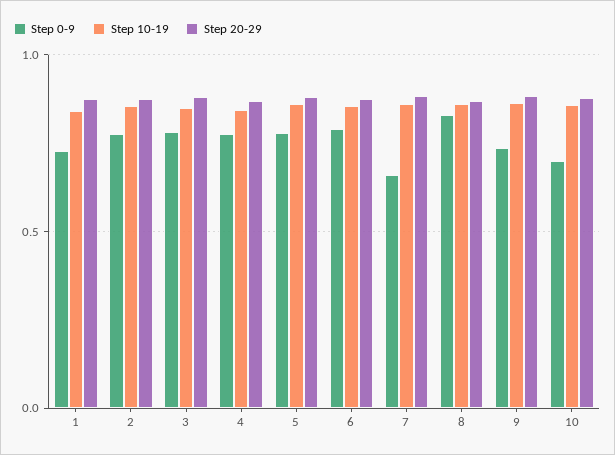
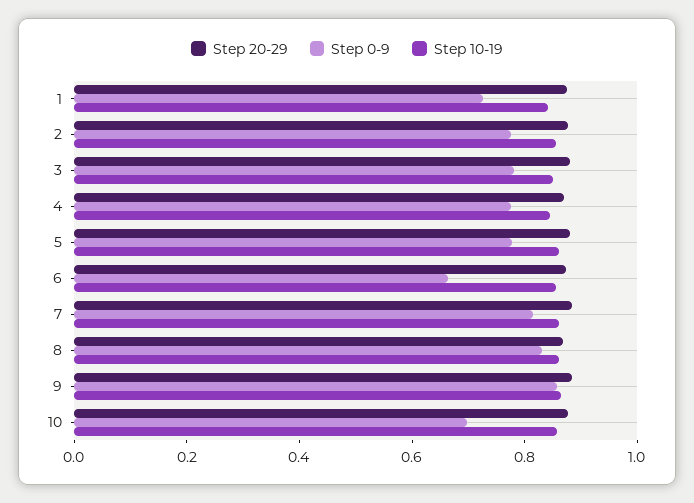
Step 0-9, 6: 0.8 -> 0.65
Step 0-9, 7: 0.65 -> 0.8
Step 0-9, 9: 0.75 -> 0.85

